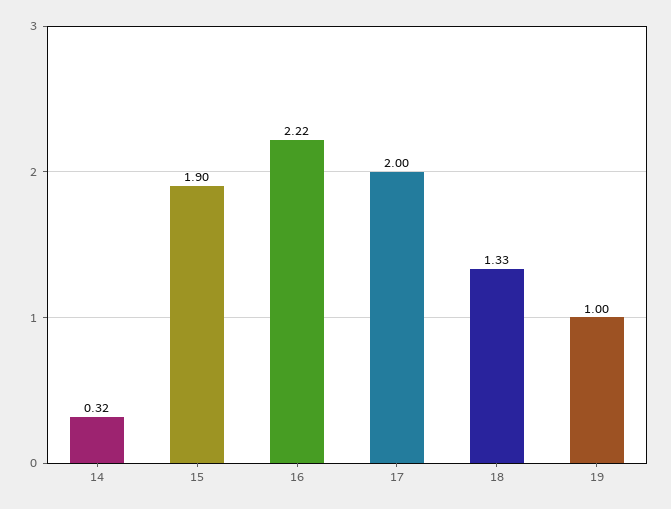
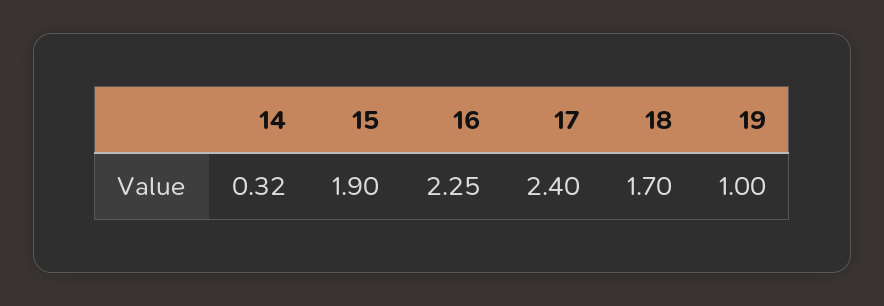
16: 2.22 -> 2.25
17: 2 -> 2.4
18: 1.33 -> 1.7

